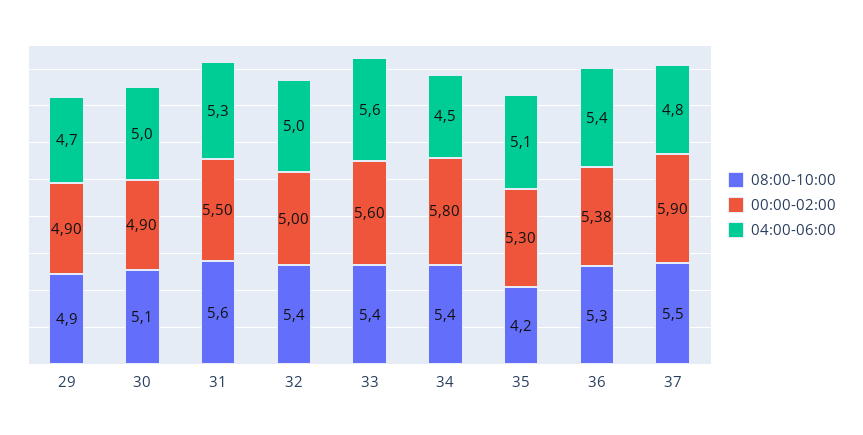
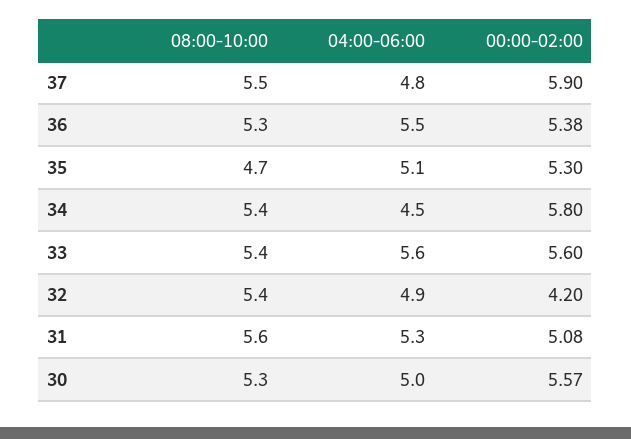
08:00-10:00, 29: 4.9 -> none
00:00-02:00, 29: 4.9 -> none
04:00-06:00, 29: 4.7 -> none
08:00-10:00, 30: 5.1 -> 5.3
00:00-02:00, 30: 4.9 -> 5.57
00:00-02:00, 31: 5.5 -> 5.08
00:00-02:00, 32: 5 -> 4.2
04:00-06:00, 32: 5 -> 4.9
08:00-10:00, 35: 4.2 -> 4.7
04:00-06:00, 36: 5.4 -> 5.5

